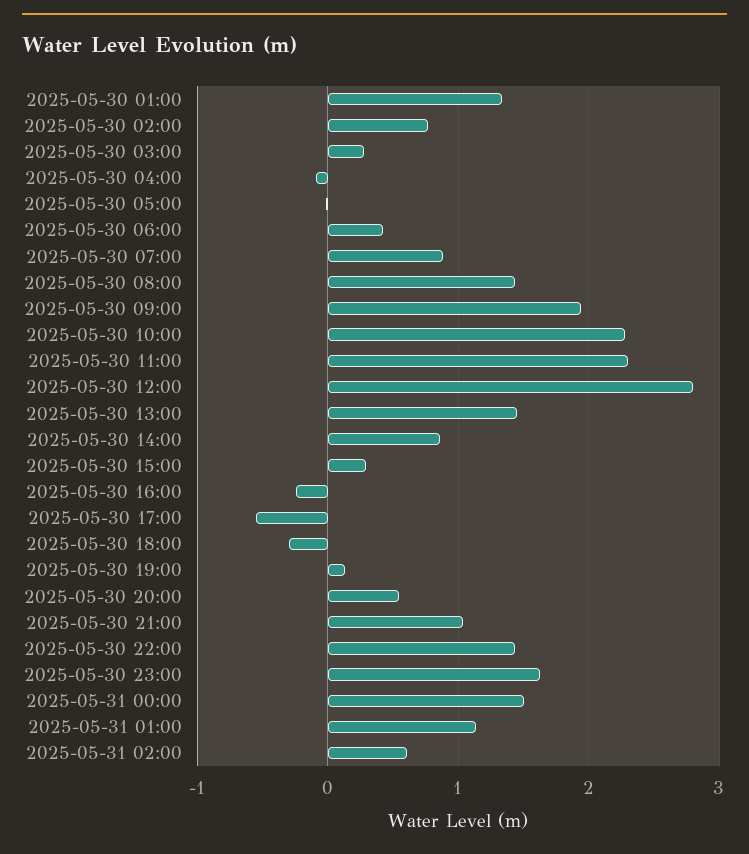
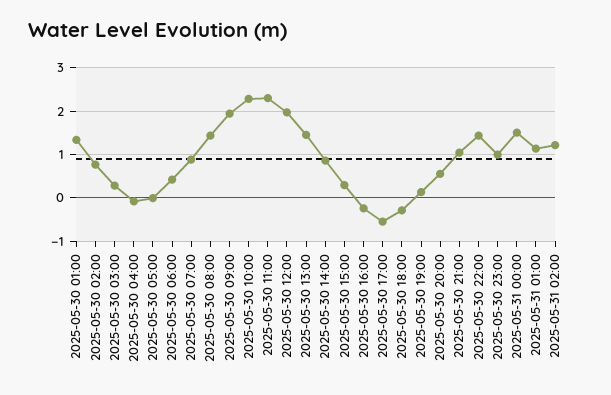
2025-05-30 12:00: 2.8 -> 2
2025-05-30 23:00: 1.6 -> 1
2025-05-31 02:00: 0.6 -> 1.2

